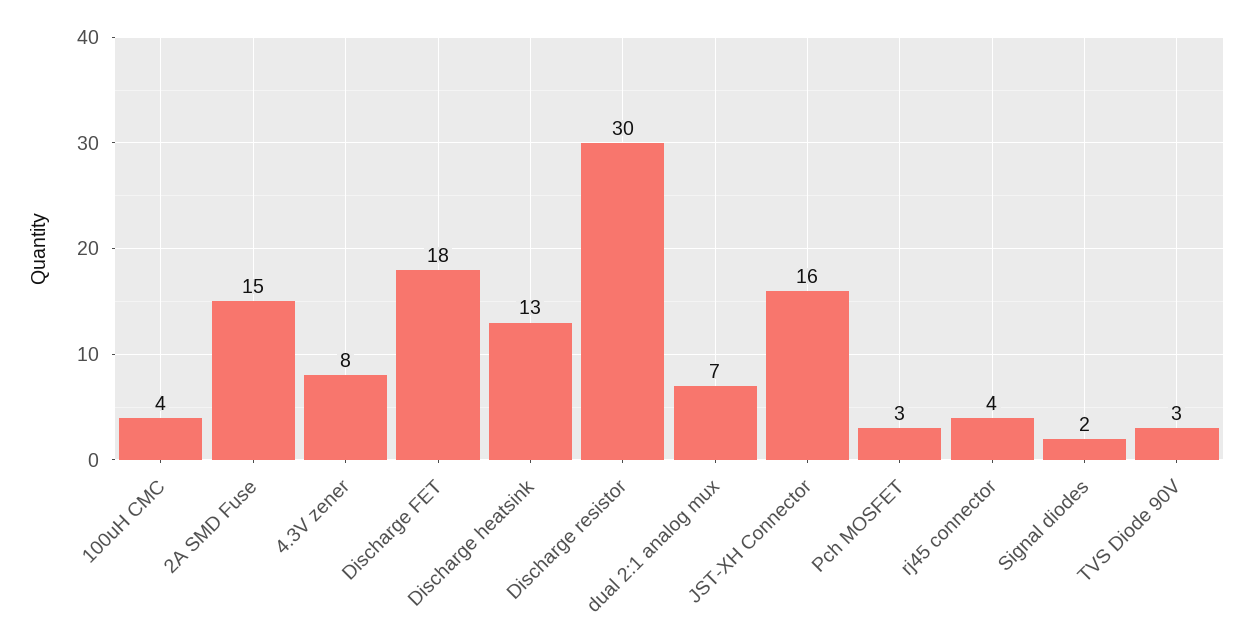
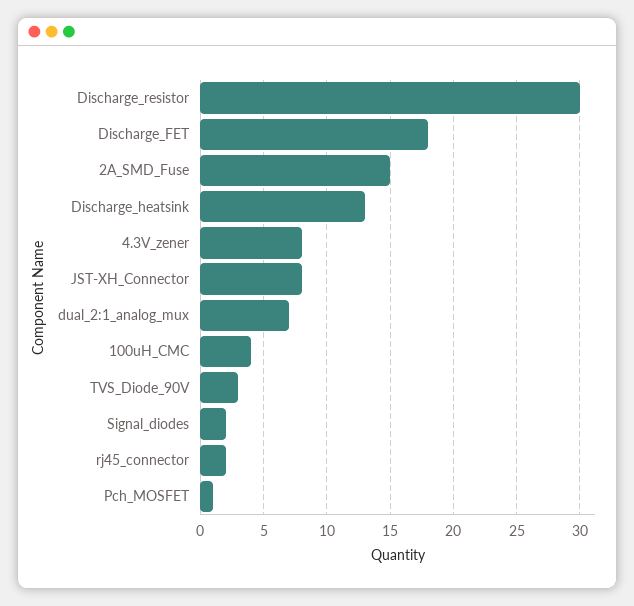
JST-XH Connector: 16 -> 8
Pch MOSFET: 3 -> 1
rj45 connector: 4 -> 2

